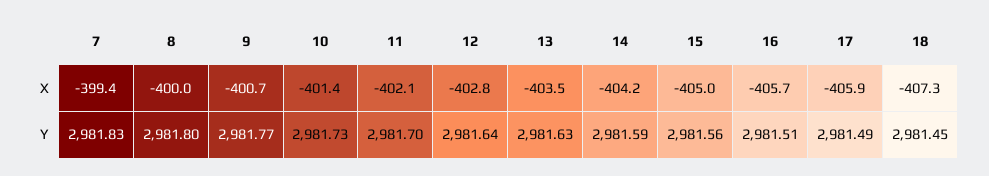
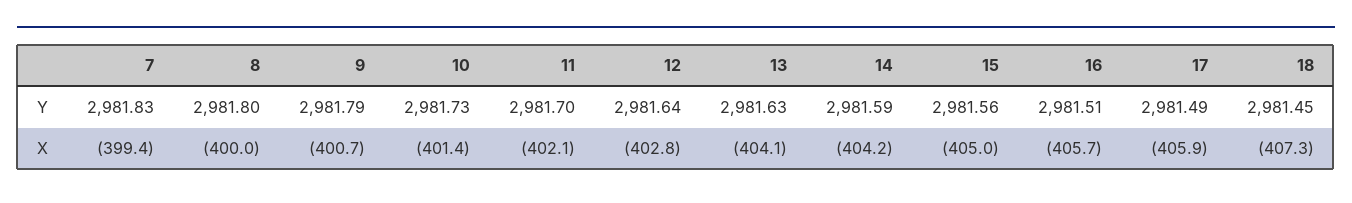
13, X: -403.5 -> -404.1
9, Y: 2981.77 -> 2981.79

